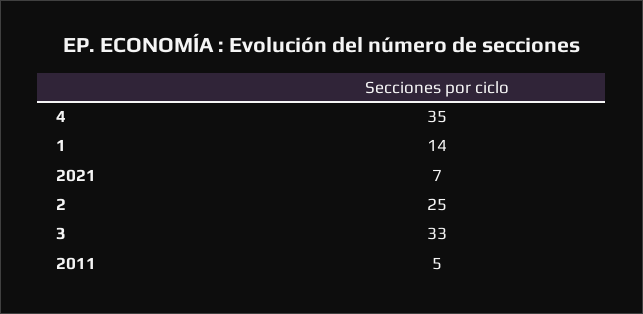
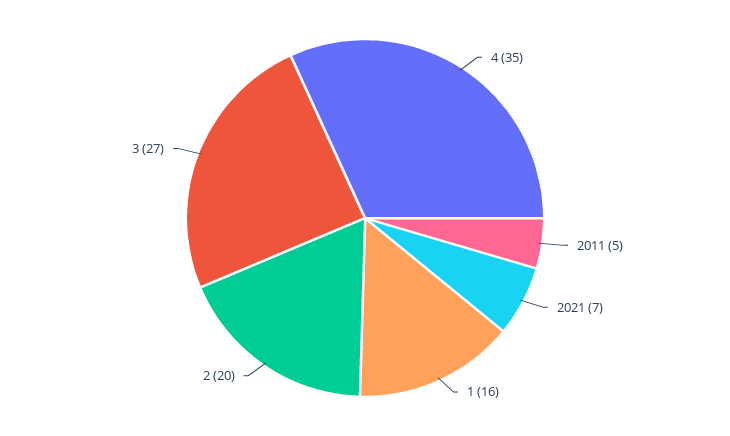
1: 14 -> 16
2: 25 -> 20
3: 33 -> 27

